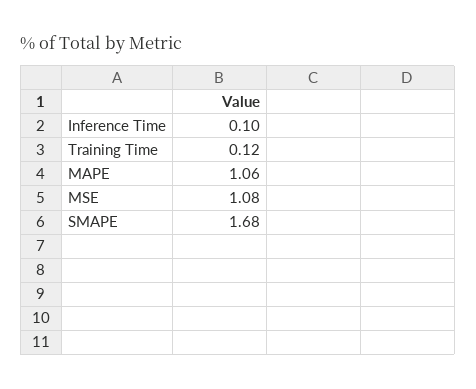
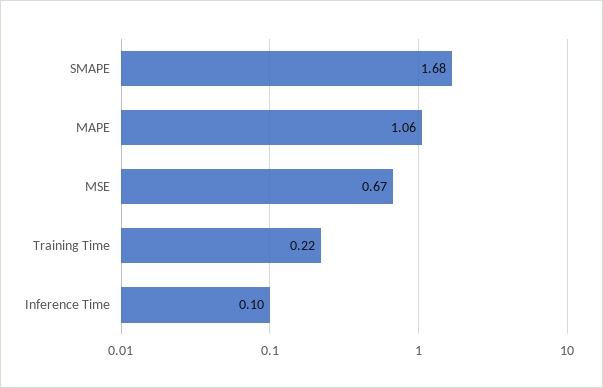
Training Time: 0.12 -> 0.22
MSE: 1.08 -> 0.67

